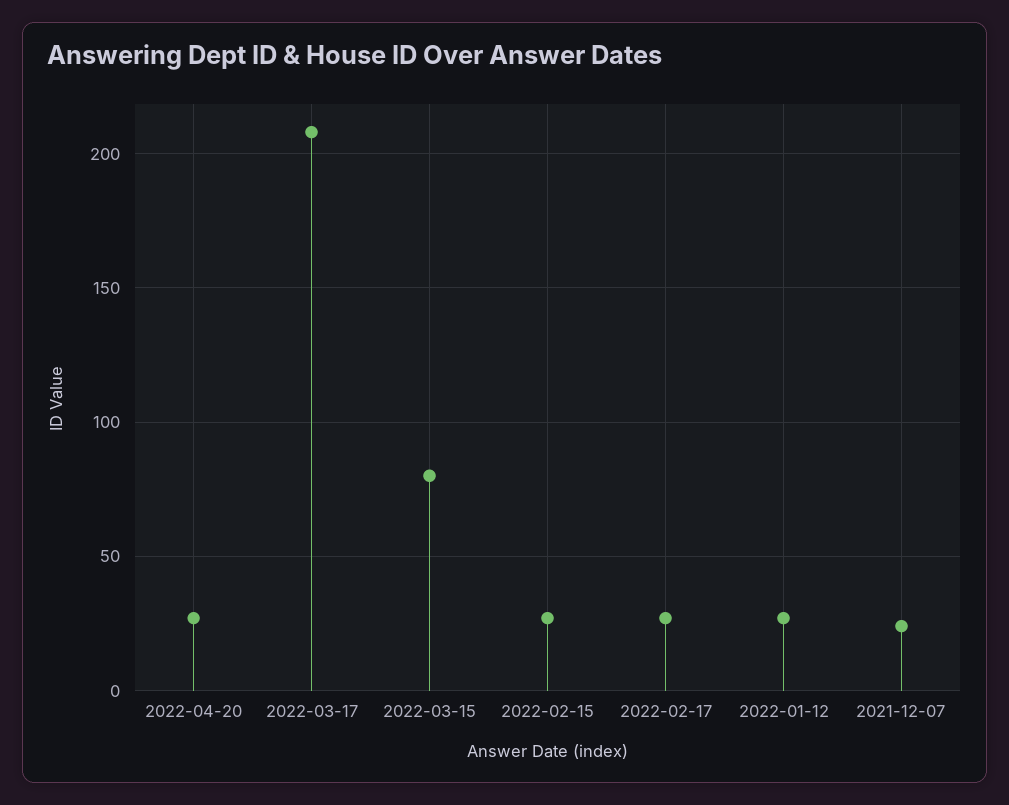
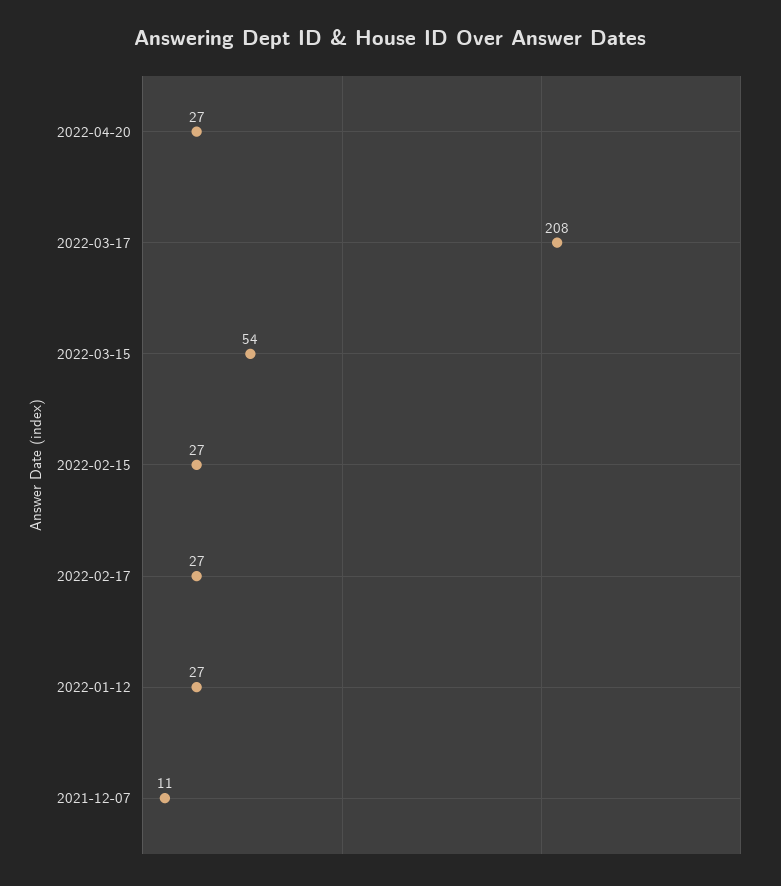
2022-03-15: 80 -> 54
2021-12-07: 25 -> 11

